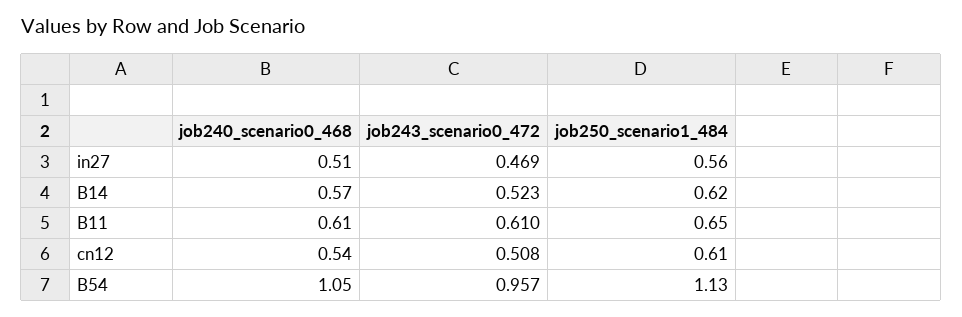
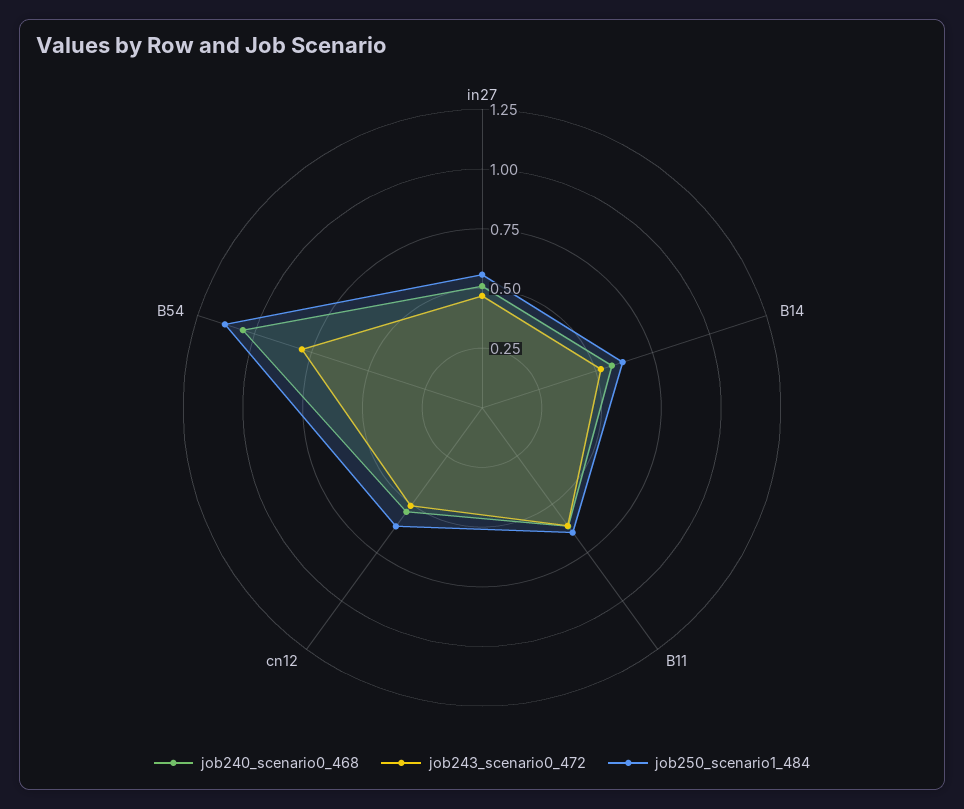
job243_scenario0_472, B54: 0.957 -> 0.8

